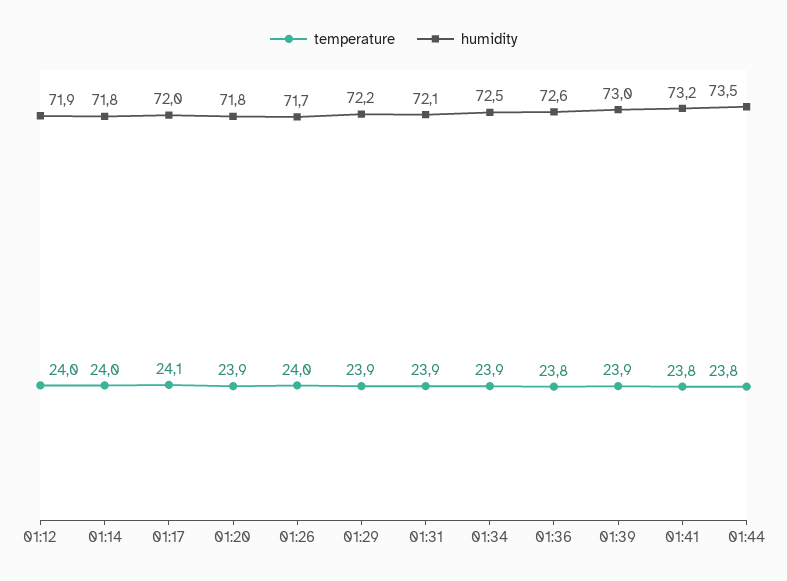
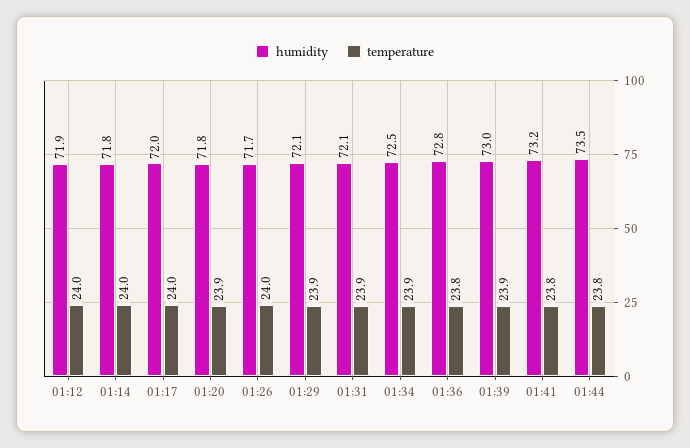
temperature, 01:17: 24.1 -> 24
humidity, 01:29: 72.2 -> 72.1
humidity, 01:36: 72.6 -> 72.8

